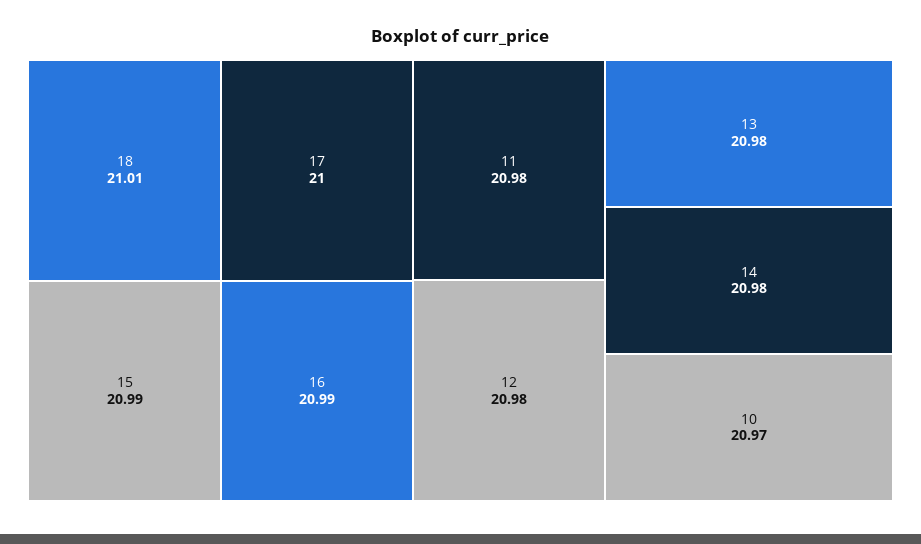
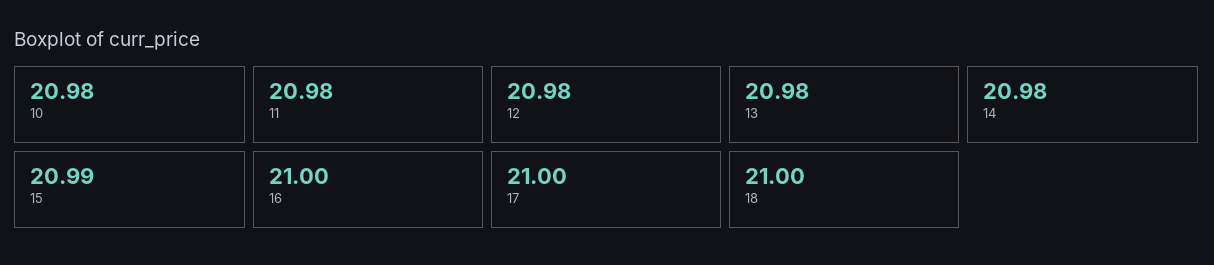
18: 21.01 -> 21
16: 20.99 -> 21
10: 20.97 -> 20.98

